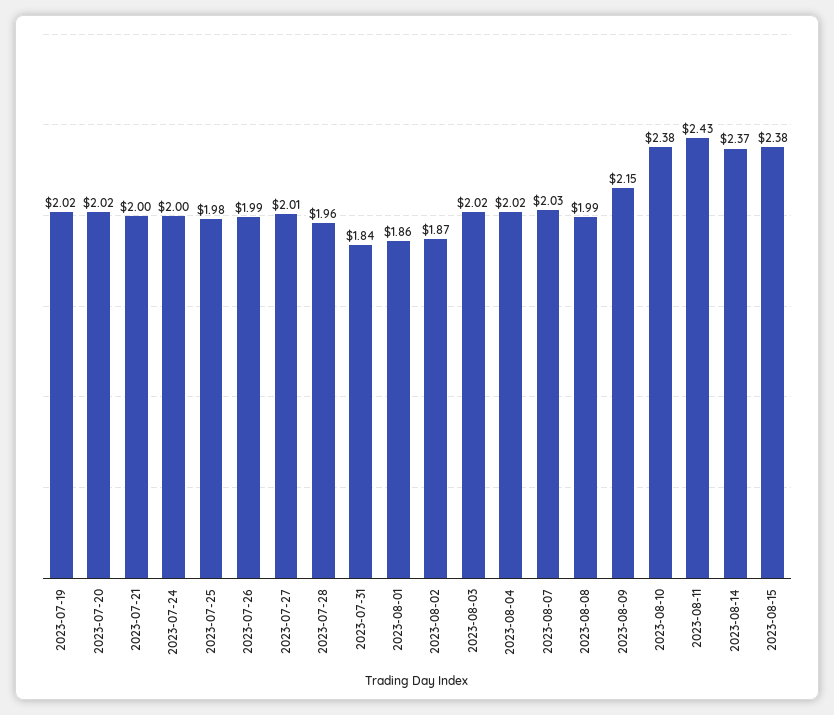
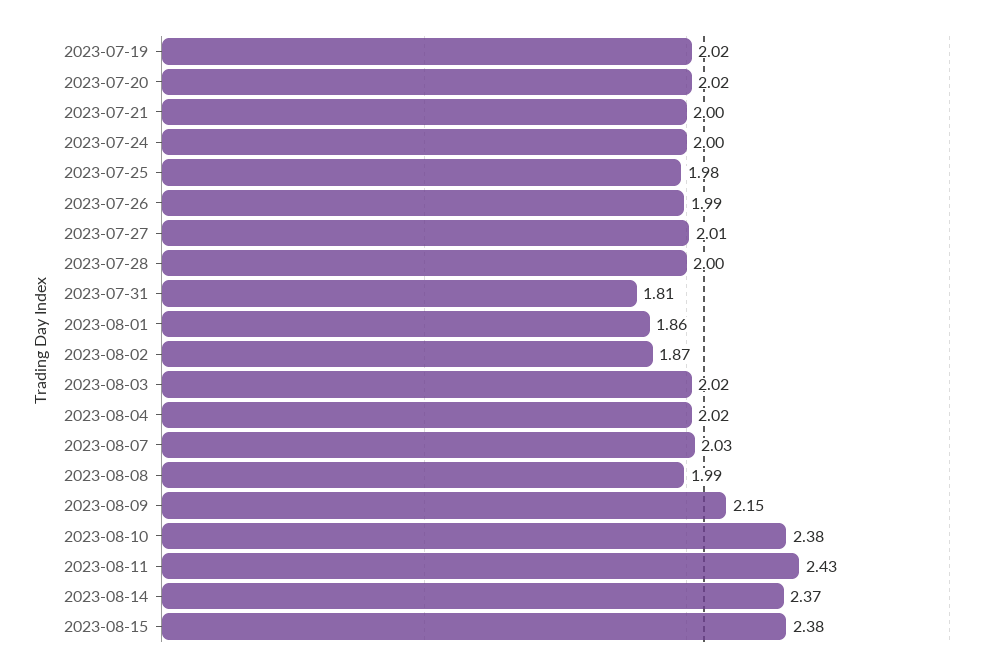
2023-07-28: 1.96 -> 2
2023-07-31: 1.84 -> 1.81

